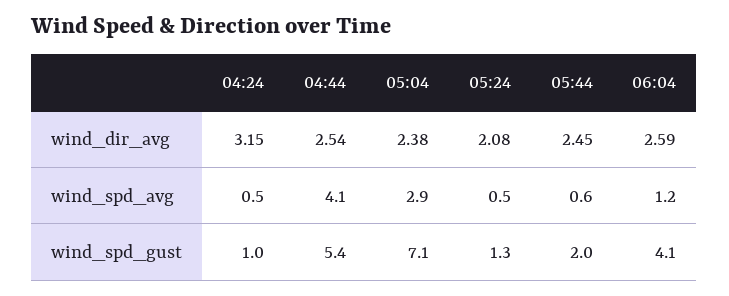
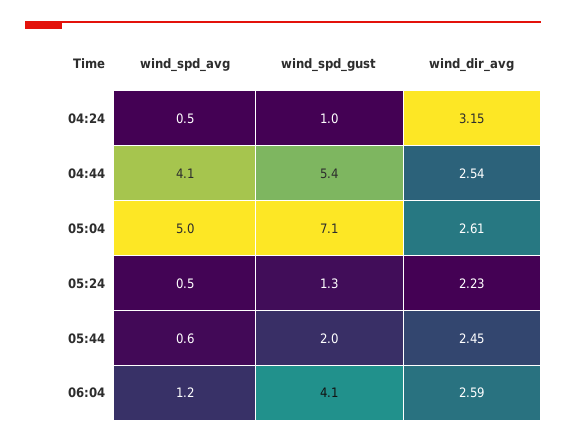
05:04, wind_dir_avg: 2.38 -> 2.61
05:24, wind_dir_avg: 2.08 -> 2.23
05:04, wind_spd_avg: 2.9 -> 5

